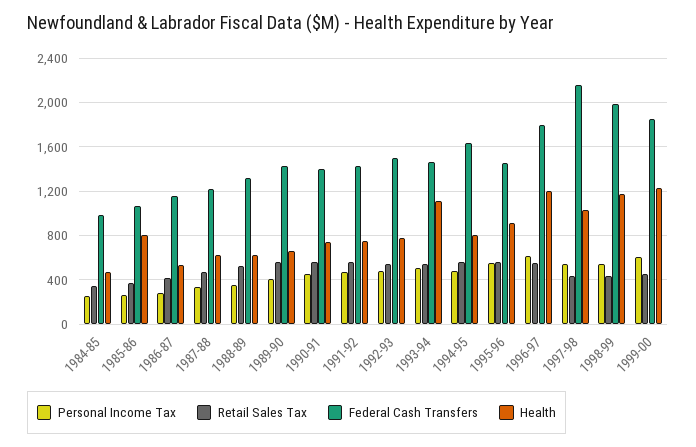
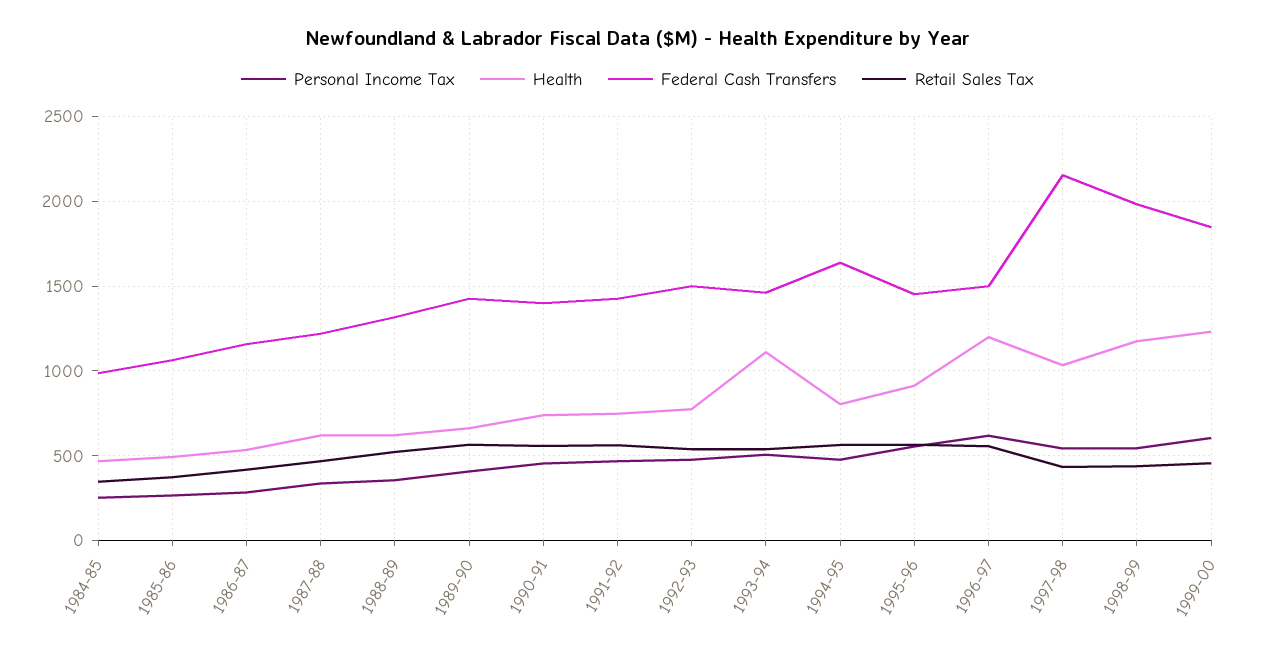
Health, 1985-86: 800 -> 500
Federal Cash Transfers, 1996-97: 1800 -> 1500

